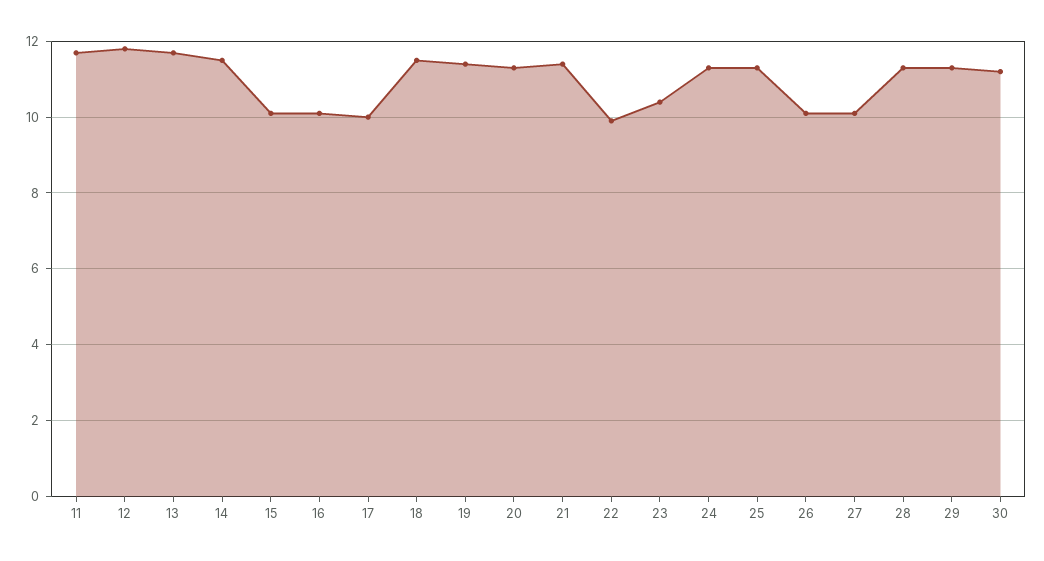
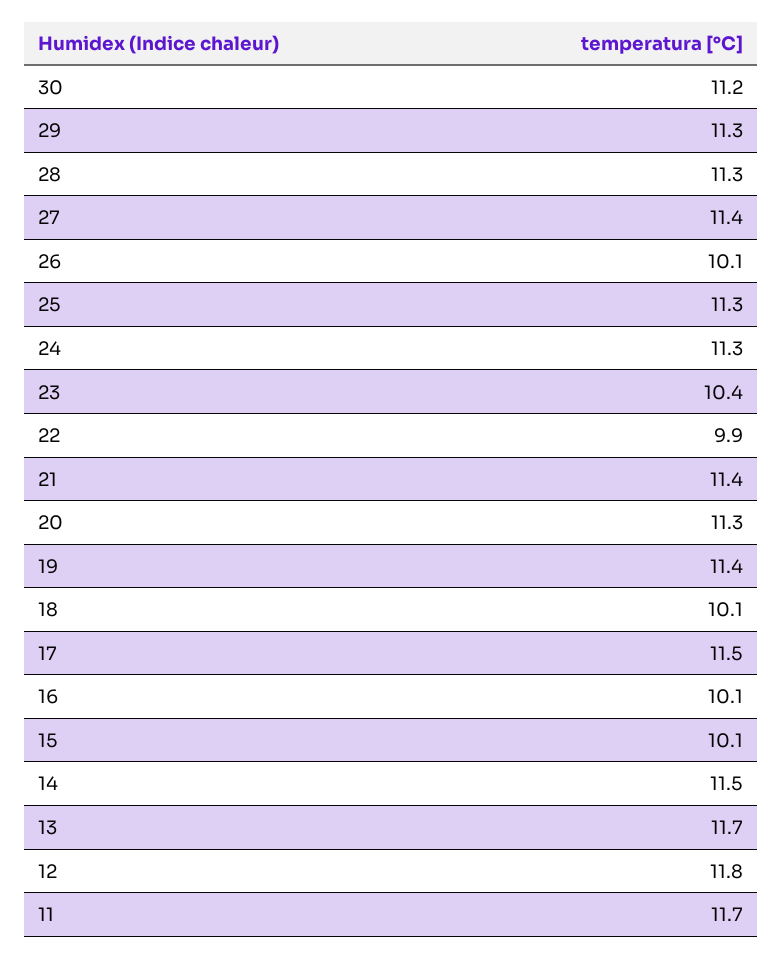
17: 10 -> 11.5
18: 11.5 -> 10.1
27: 10 -> 11.4

